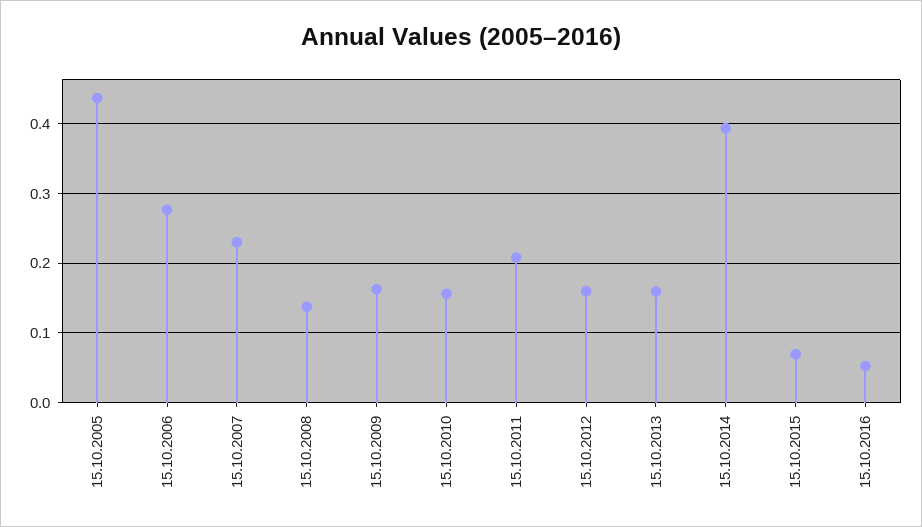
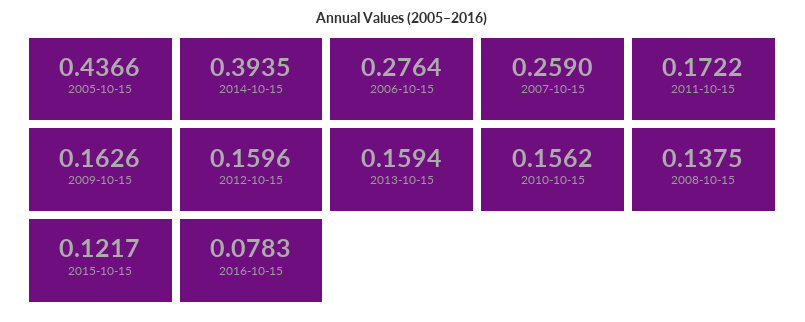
15.10.2007: 0.23 -> 0.259
15.10.2011: 0.21 -> 0.1722
15.10.2015: 0.07 -> 0.1217
15.10.2016: 0.05 -> 0.0783

